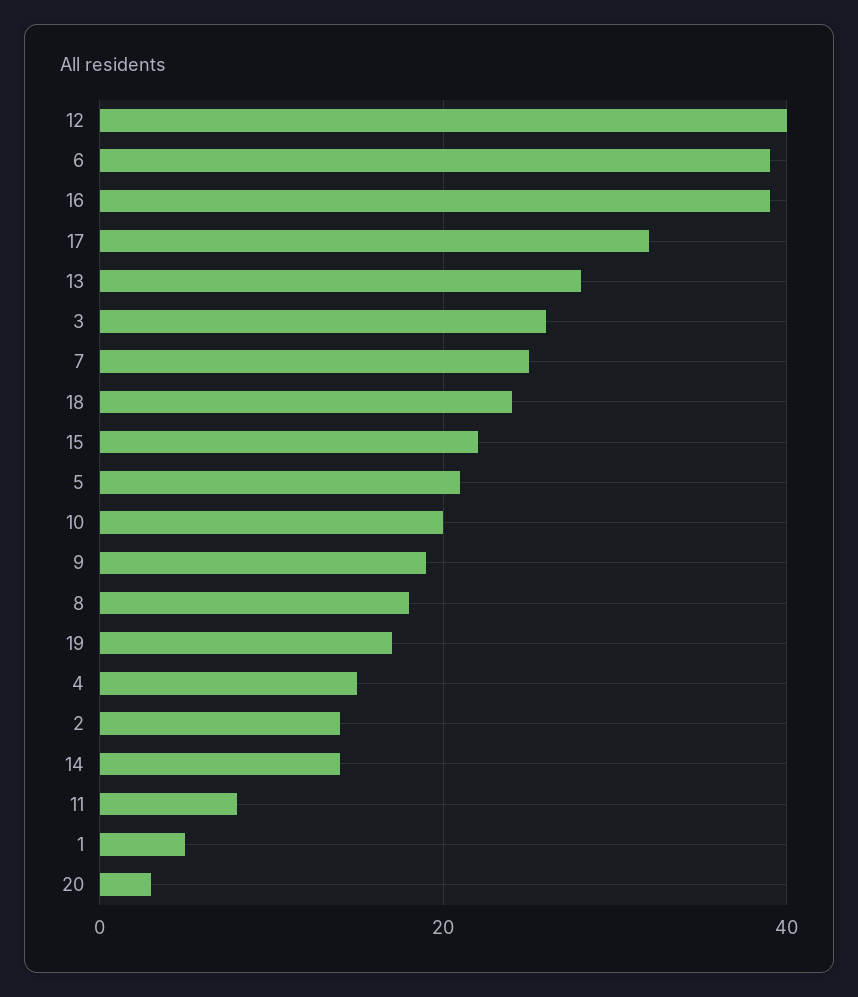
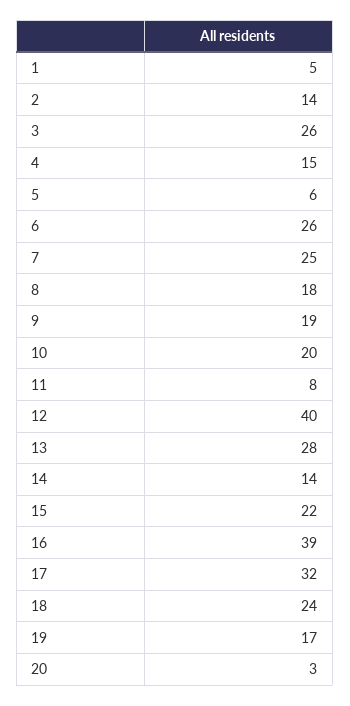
6: 40 -> 26
5: 20 -> 6

